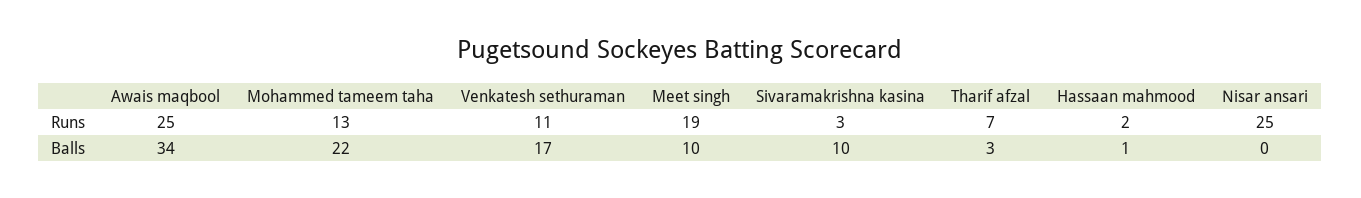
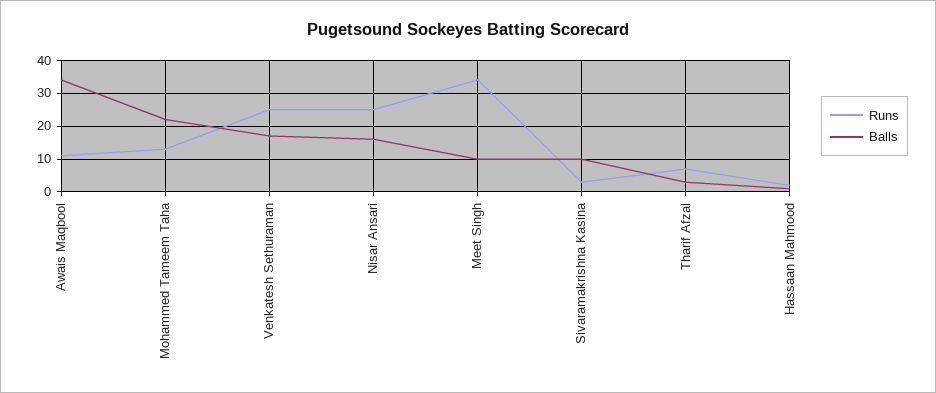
Runs, Awais maqbool: 25 -> 10
Runs, Venkatesh sethuraman: 11 -> 25
Runs, Meet singh: 19 -> 35
Balls, Nisar ansari: 0 -> 15

